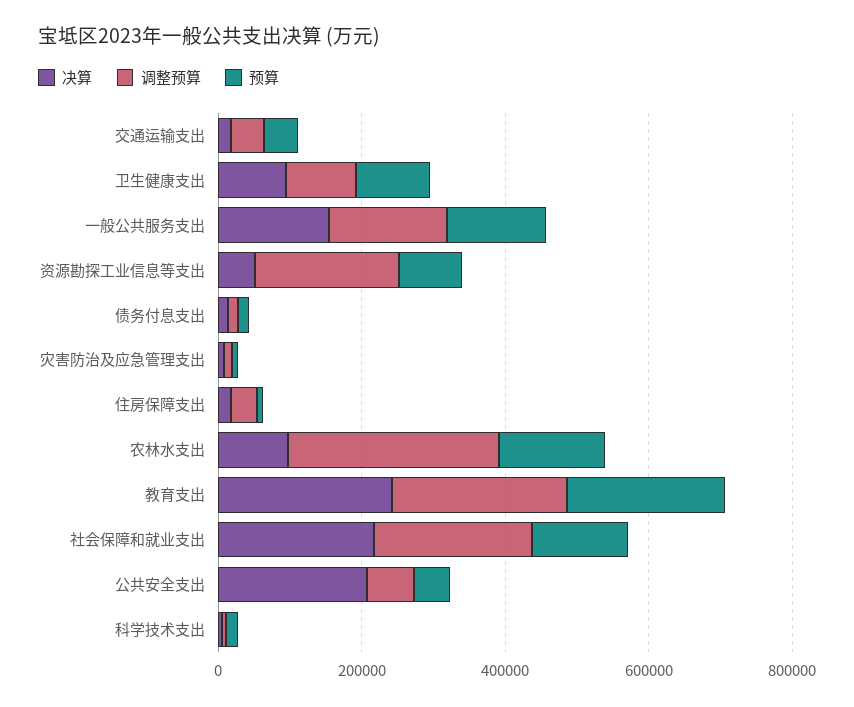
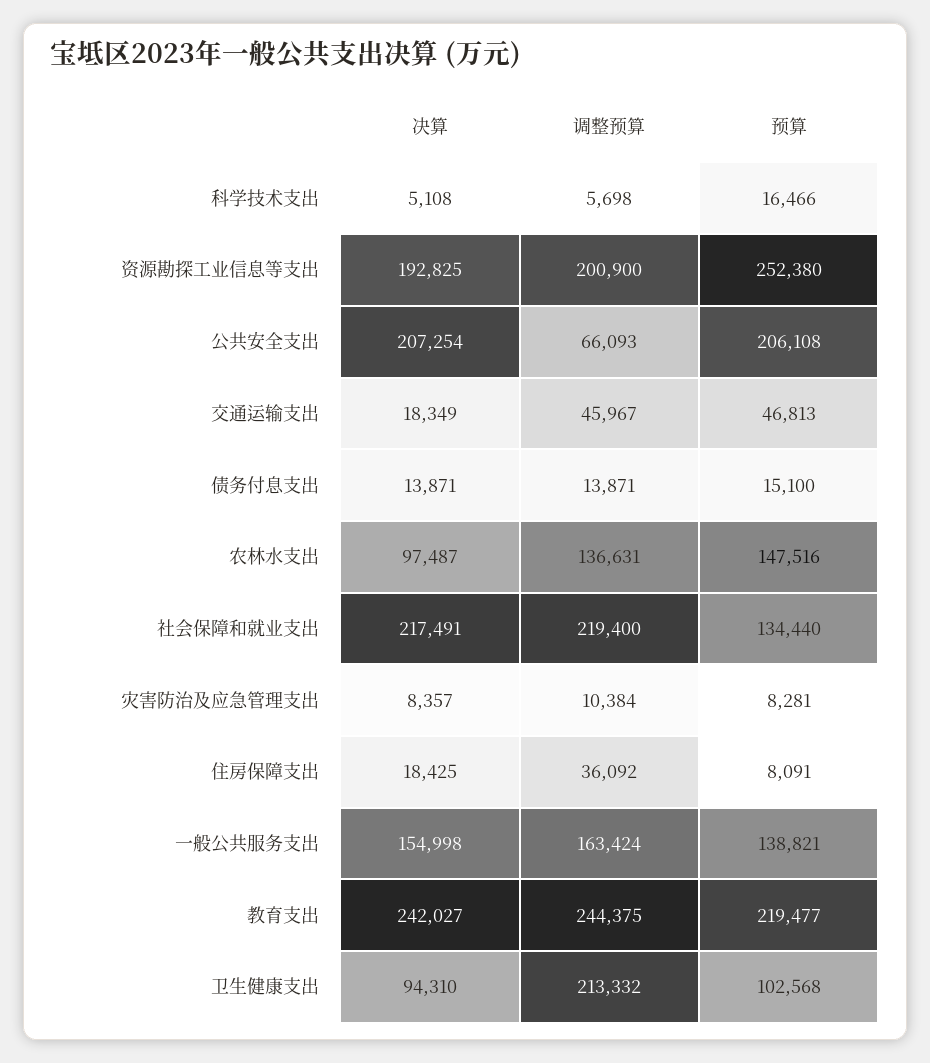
调整预算, 卫生健康支出: 100000 -> 213332
决算, 资源勘探工业信息等支出: 50000 -> 192825
预算, 资源勘探工业信息等支出: 100000 -> 252380
调整预算, 农林水支出: 300000 -> 136631
预算, 公共安全支出: 50000 -> 206108

